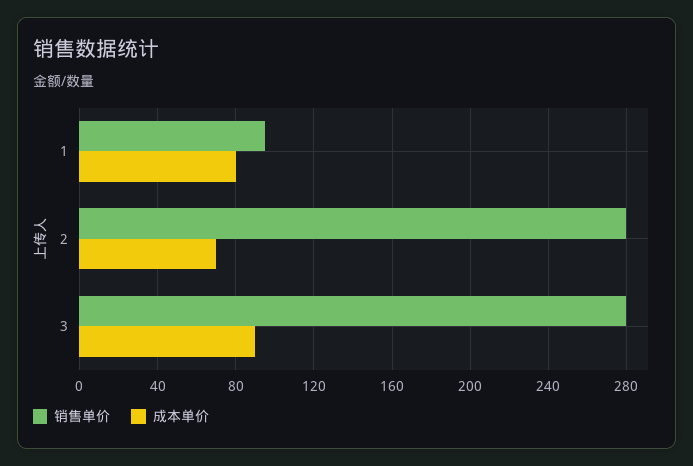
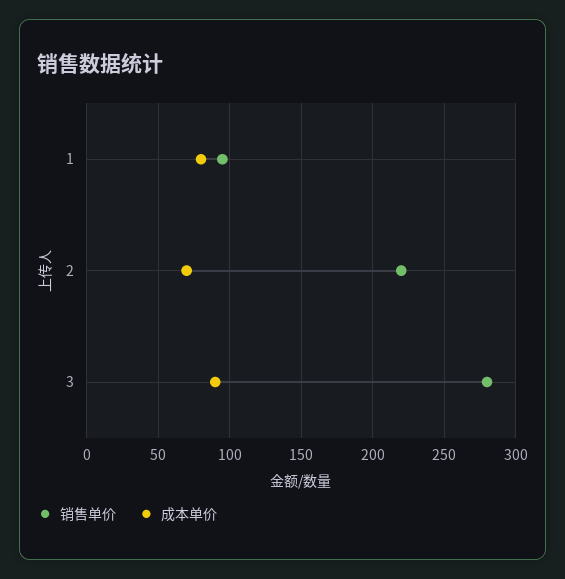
销售单价, 2: 280 -> 220

